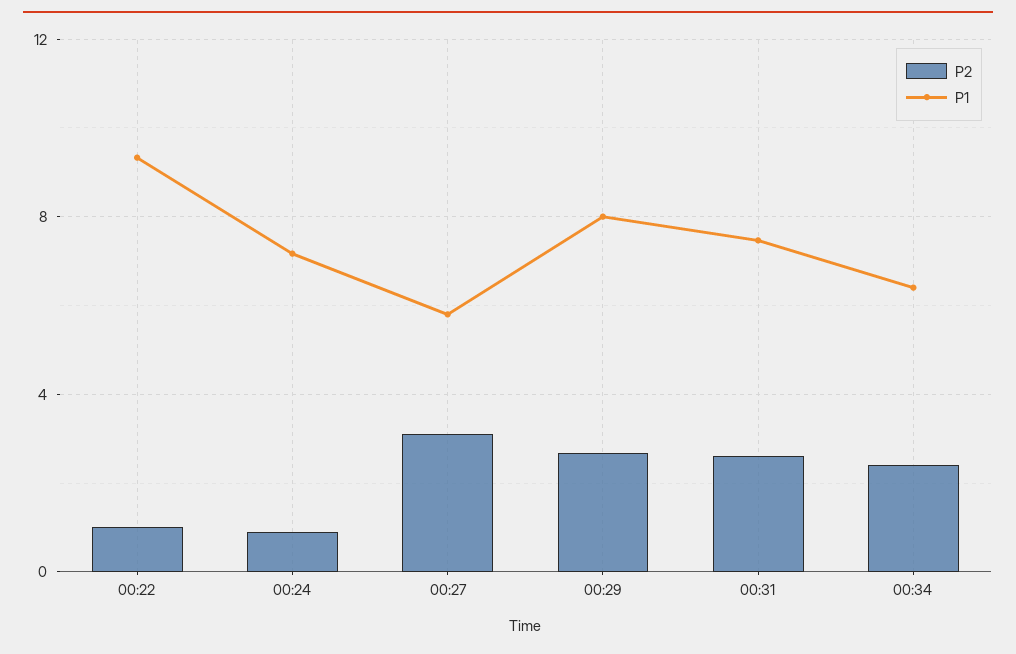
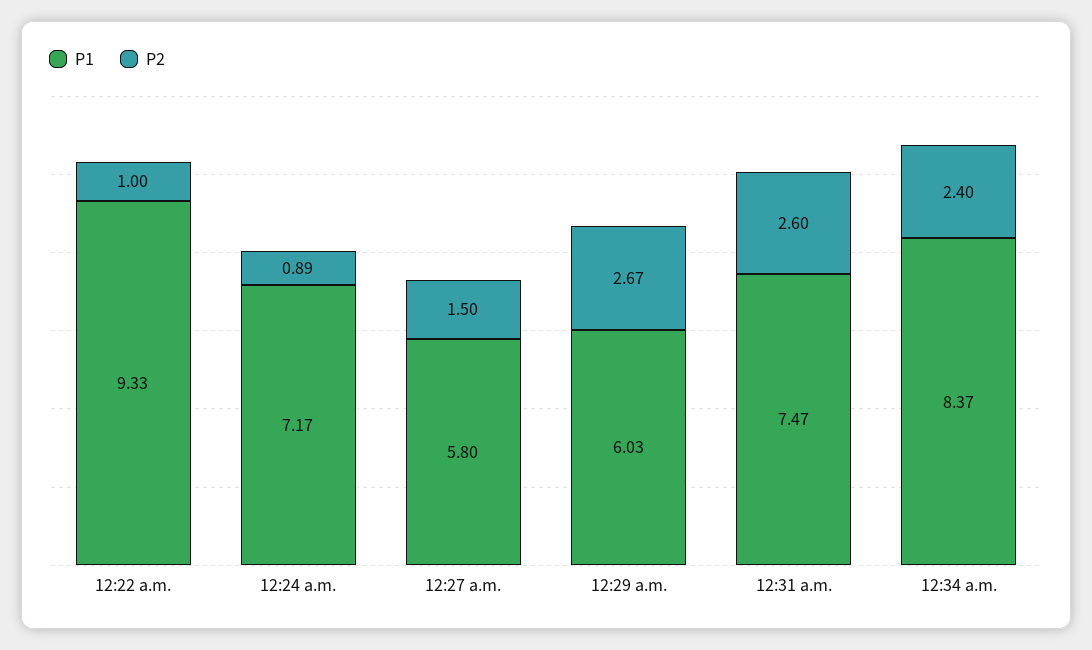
P2, 00:27: 3 -> 1.5
P1, 00:29: 8 -> 6.03
P1, 00:34: 6.5 -> 8.37

